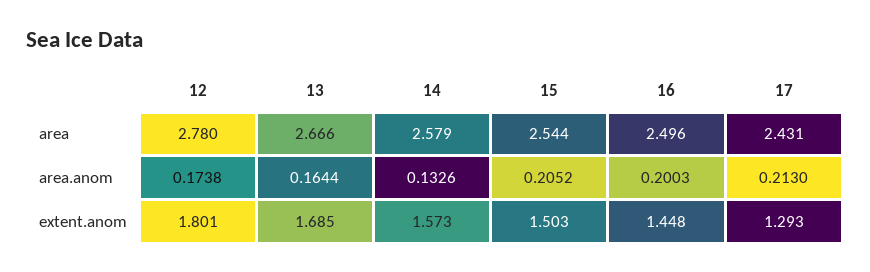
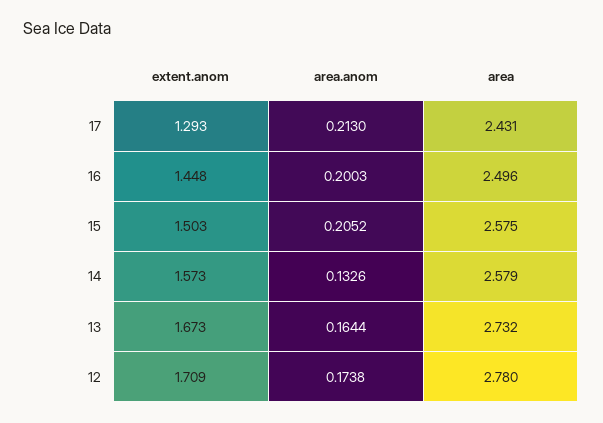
13, area: 2.666 -> 2.732
15, area: 2.544 -> 2.575
12, extent.anom: 1.801 -> 1.709
13, extent.anom: 1.685 -> 1.673

